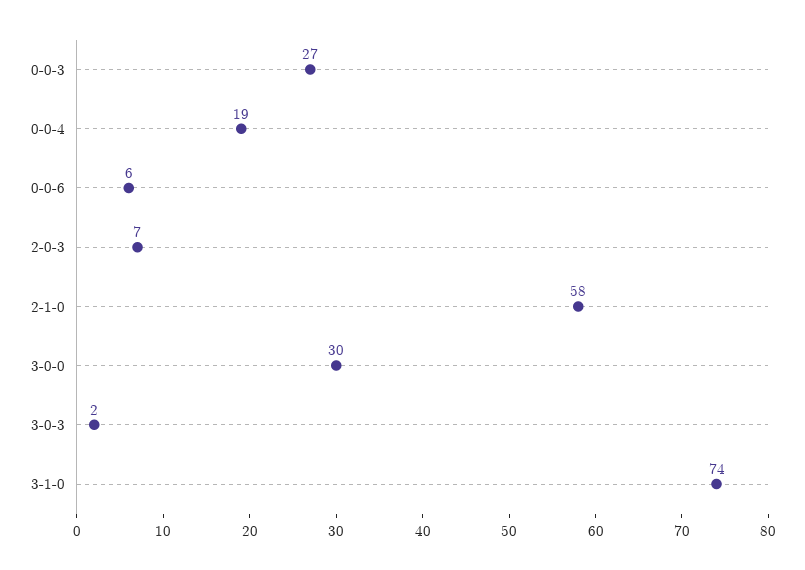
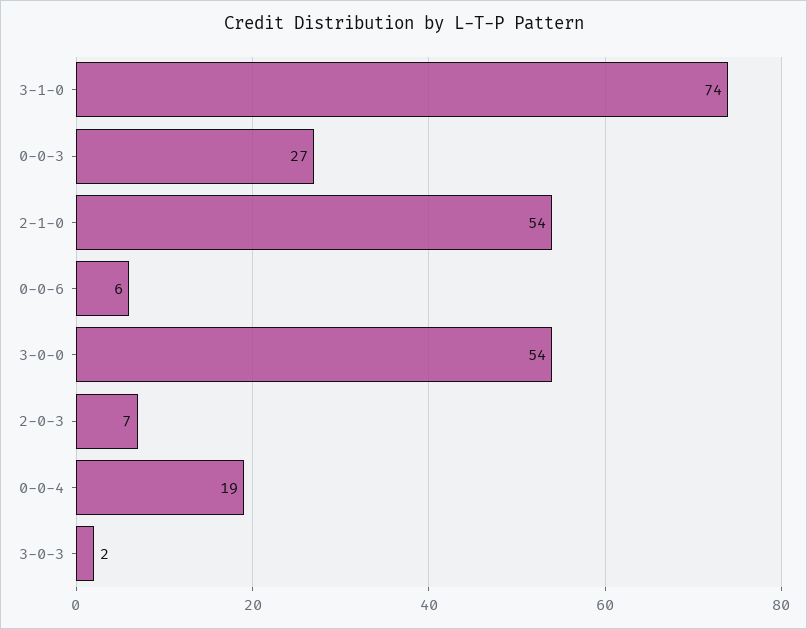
2-1-0: 58 -> 54
3-0-0: 30 -> 54

